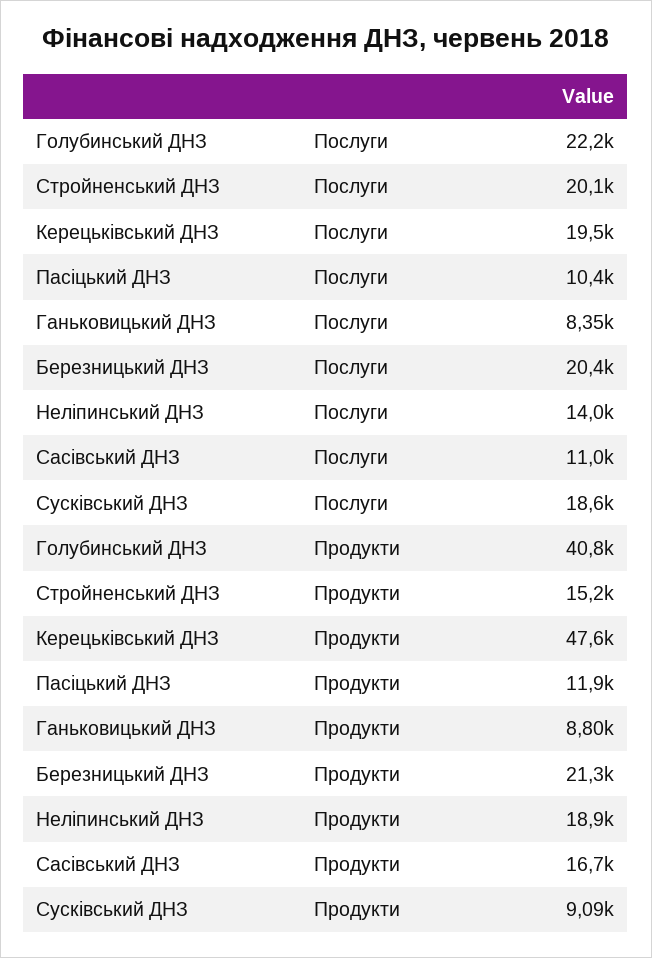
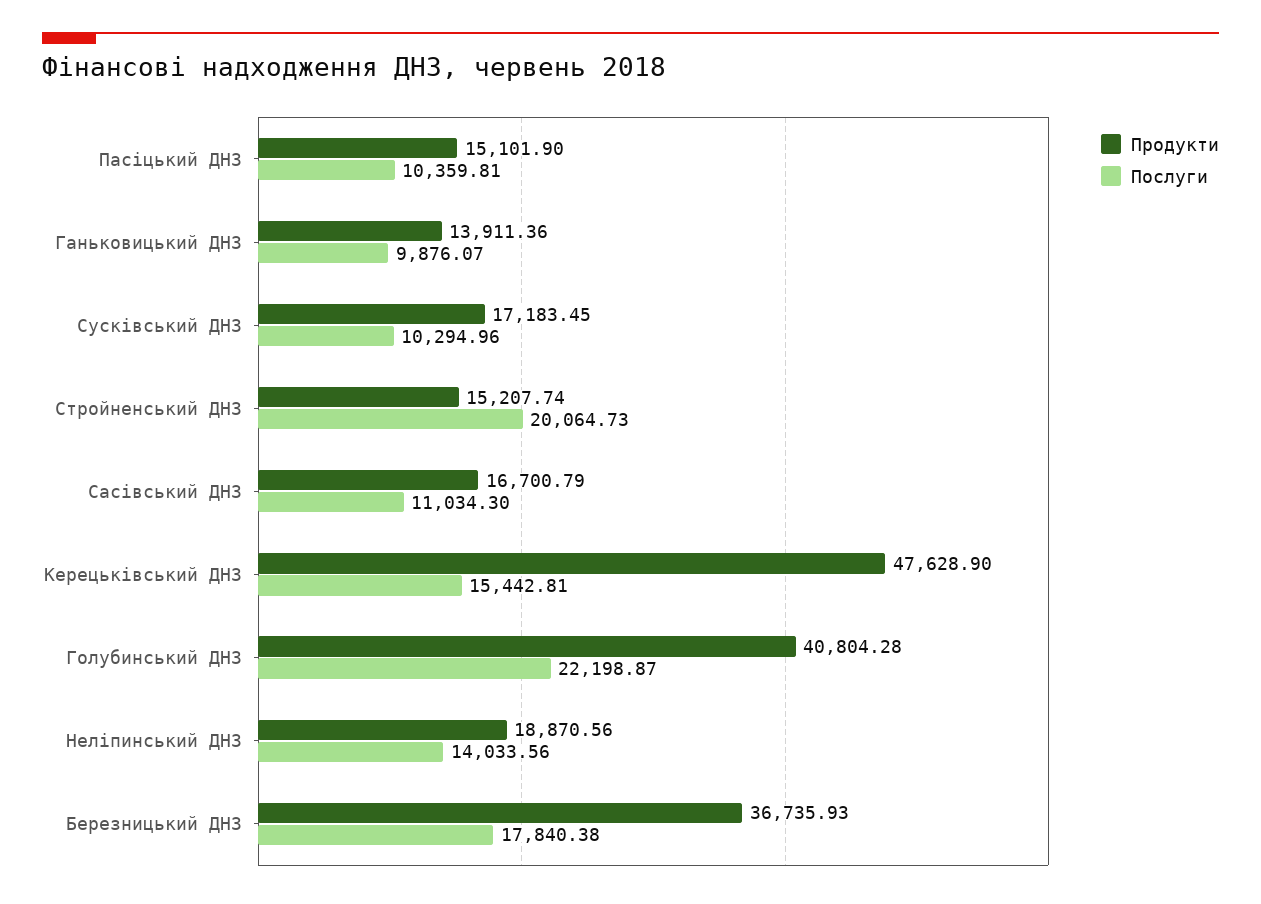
Послуги, Керецьківський ДНЗ: 19500 -> 15442.81
Послуги, Ганьковицький ДНЗ: 8350 -> 9876.07
Послуги, Березницький ДНЗ: 20400 -> 17840.38
Послуги, Сусківський ДНЗ: 18600 -> 10294.96
Продукти, Пасіцький ДНЗ: 11900 -> 15101.9
Продукти, Ганьковицький ДНЗ: 8800 -> 13911.36
Продукти, Березницький ДНЗ: 21300 -> 36735.93
Продукти, Сусківський ДНЗ: 9090 -> 17183.45

